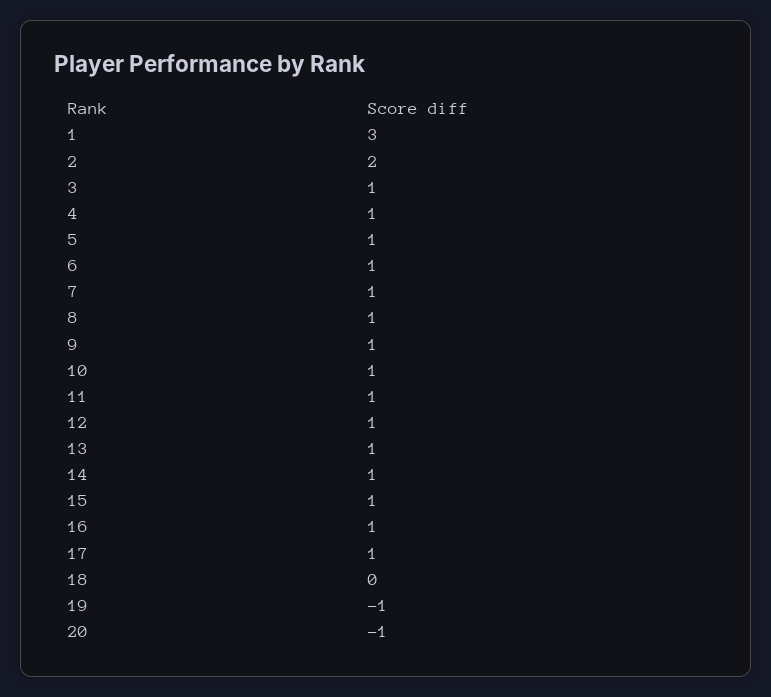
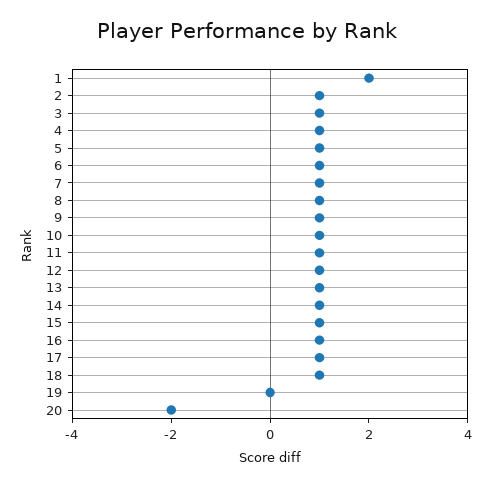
1: 3 -> 2
2: 2 -> 1
18: 0 -> 1
19: -1 -> 0
20: -1 -> -2

